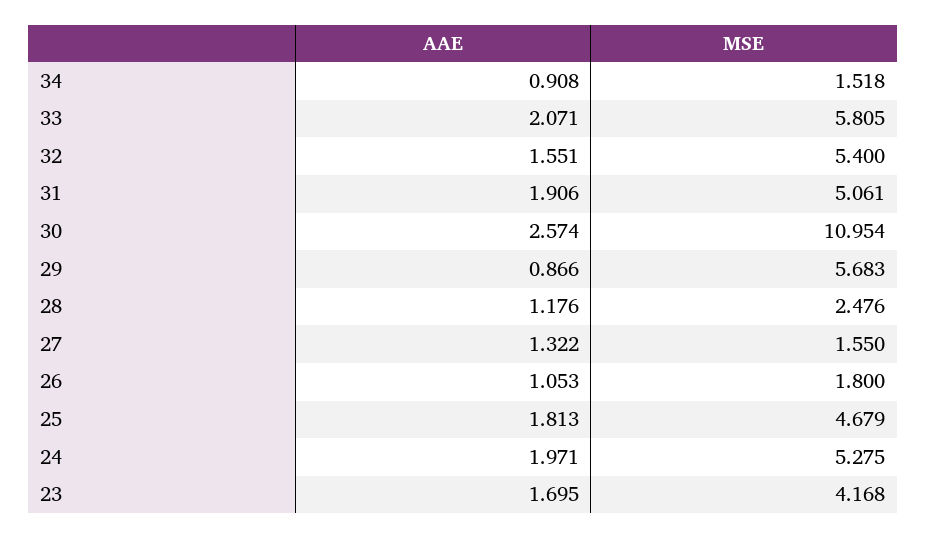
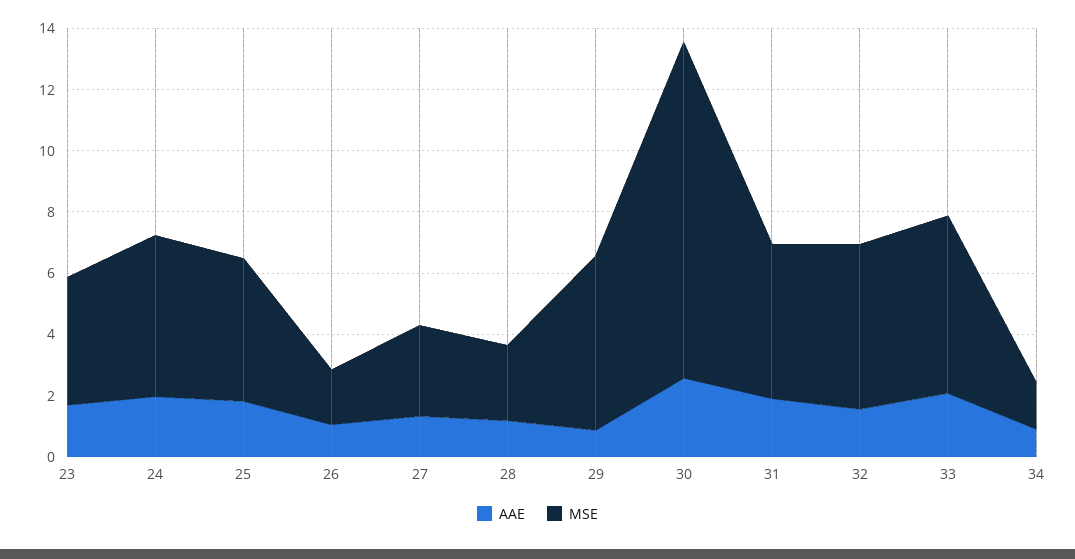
MSE, 27: 1.55 -> 3

